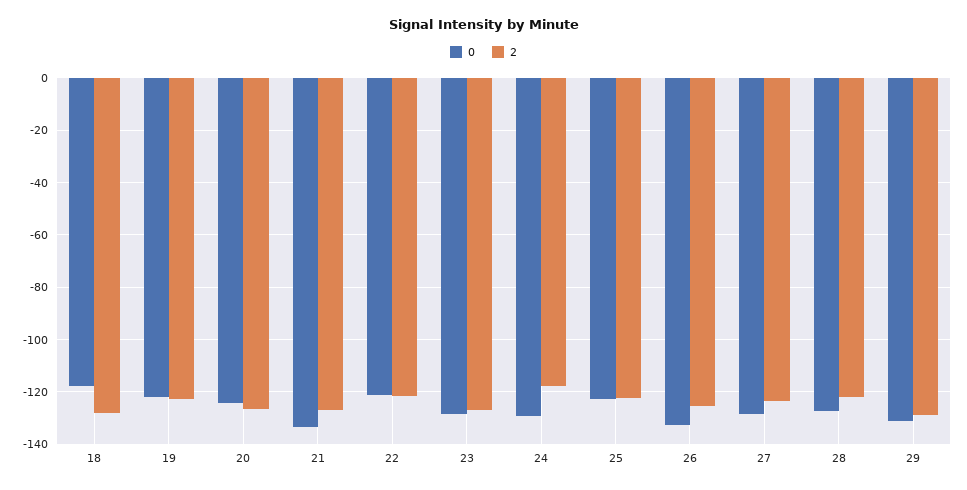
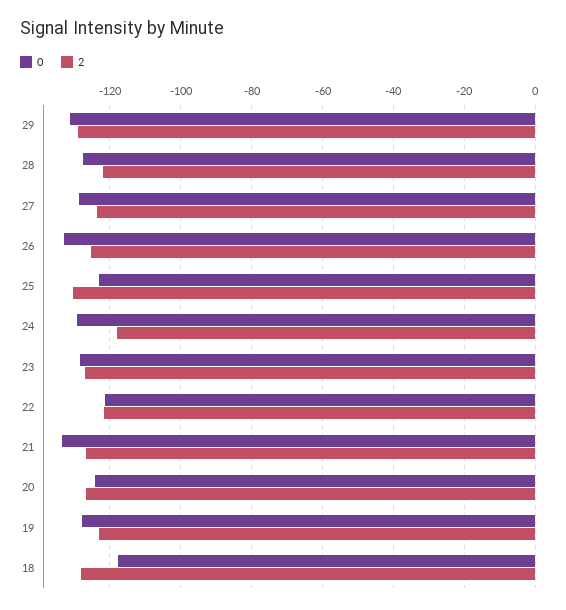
0, 19: -122.5 -> -128
2, 25: -122.5 -> -130

